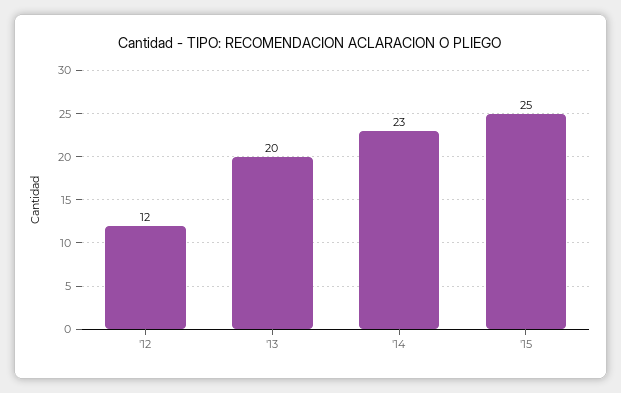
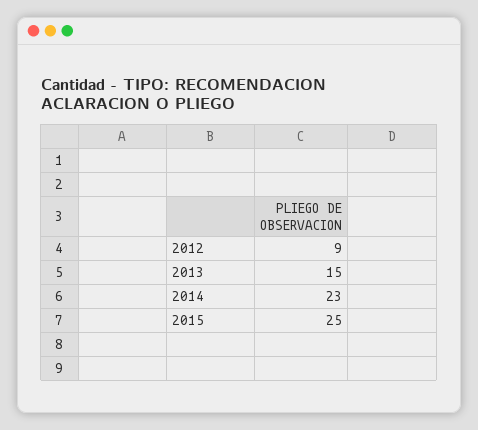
'12: 12 -> 9
'13: 20 -> 15

